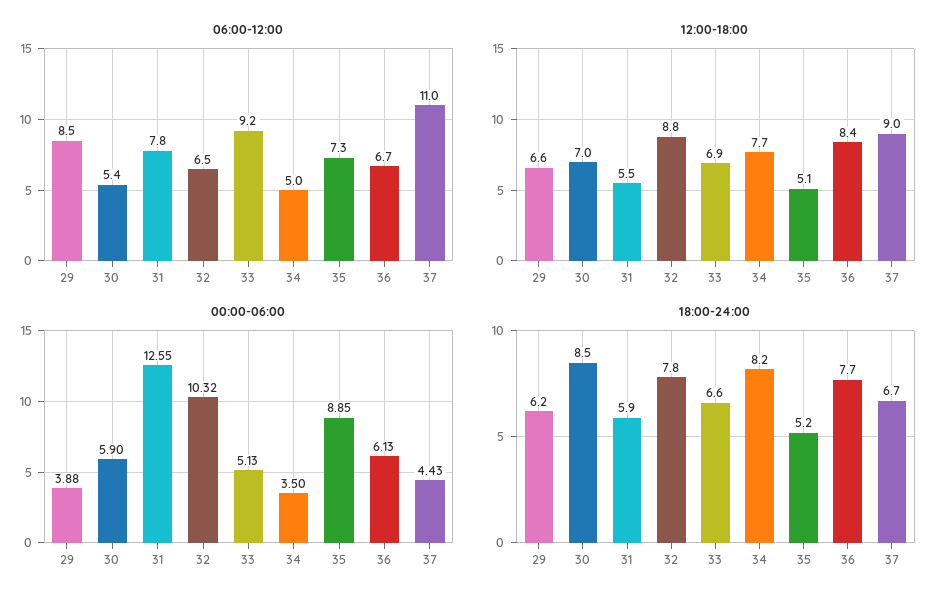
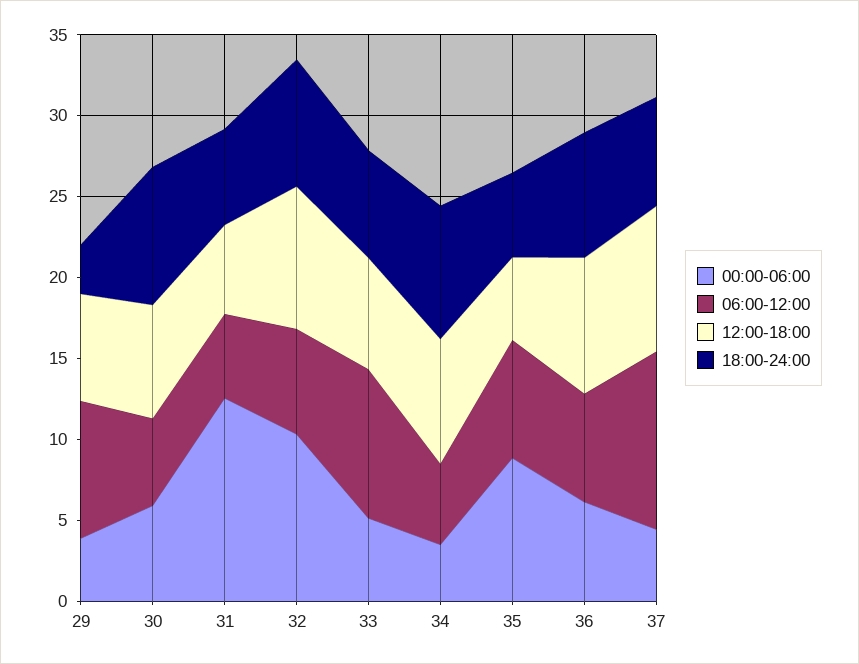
06:00-12:00, 31: 7.8 -> 5
18:00-24:00, 29: 6.2 -> 3

